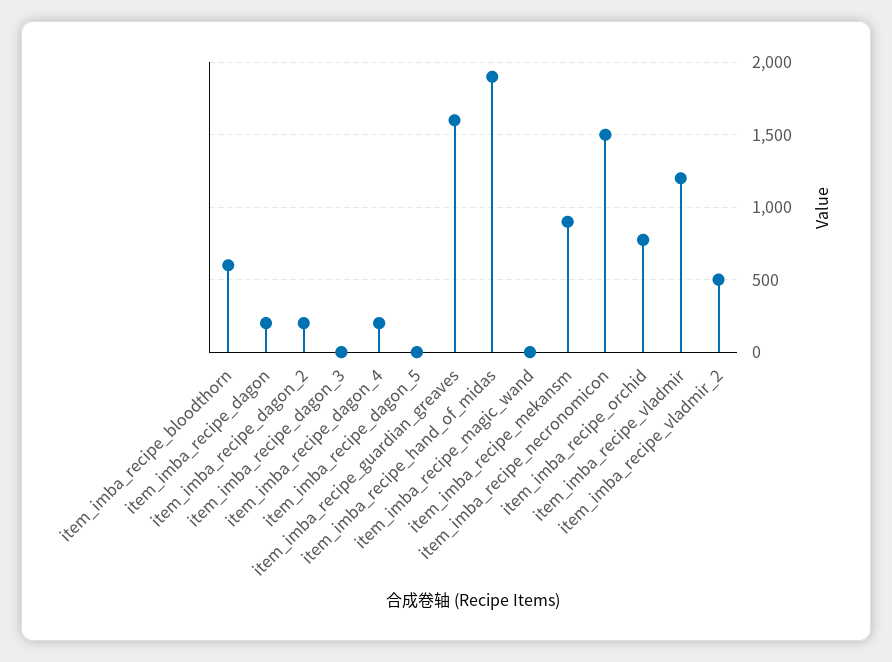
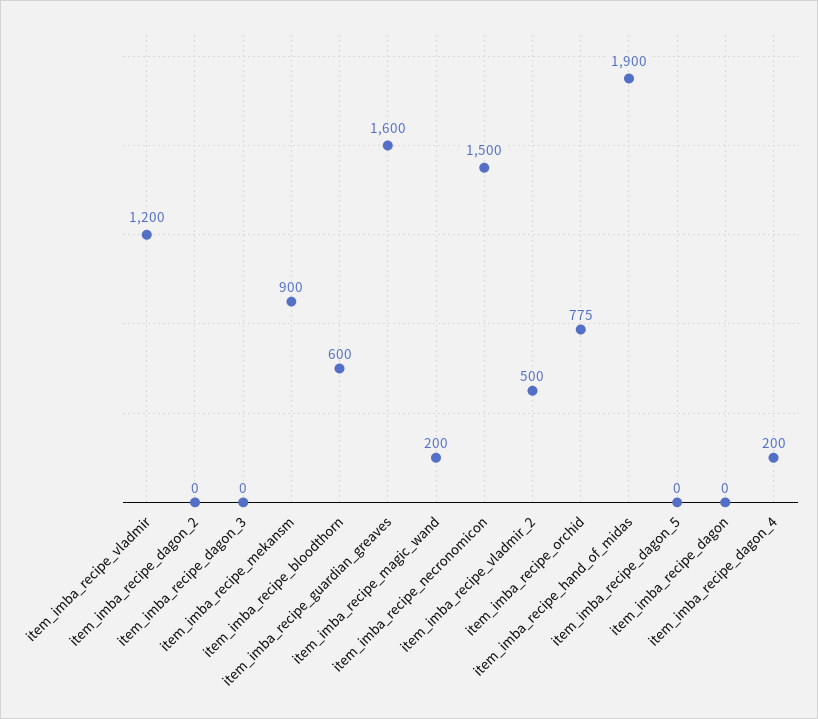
item_imba_recipe_dagon: 200 -> 0
item_imba_recipe_dagon_2: 200 -> 0
item_imba_recipe_magic_wand: 0 -> 200

